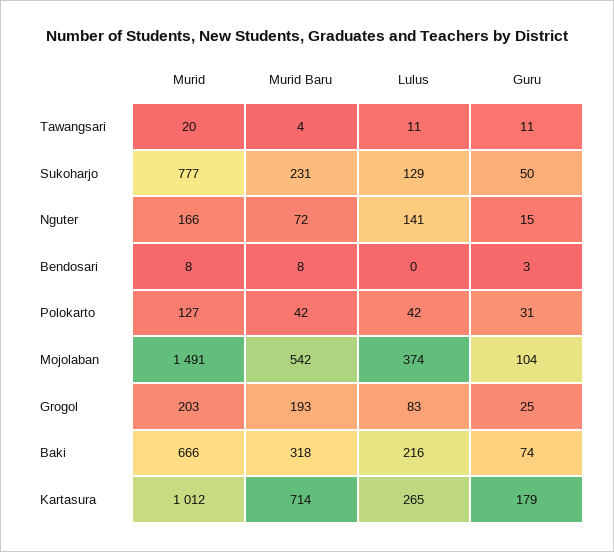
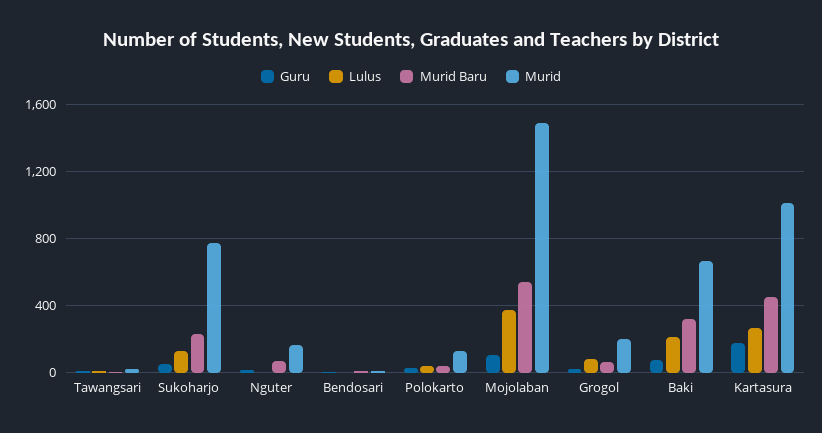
Lulus, Nguter: 141 -> 0
Murid Baru, Grogol: 193 -> 50
Murid Baru, Kartasura: 714 -> 450

